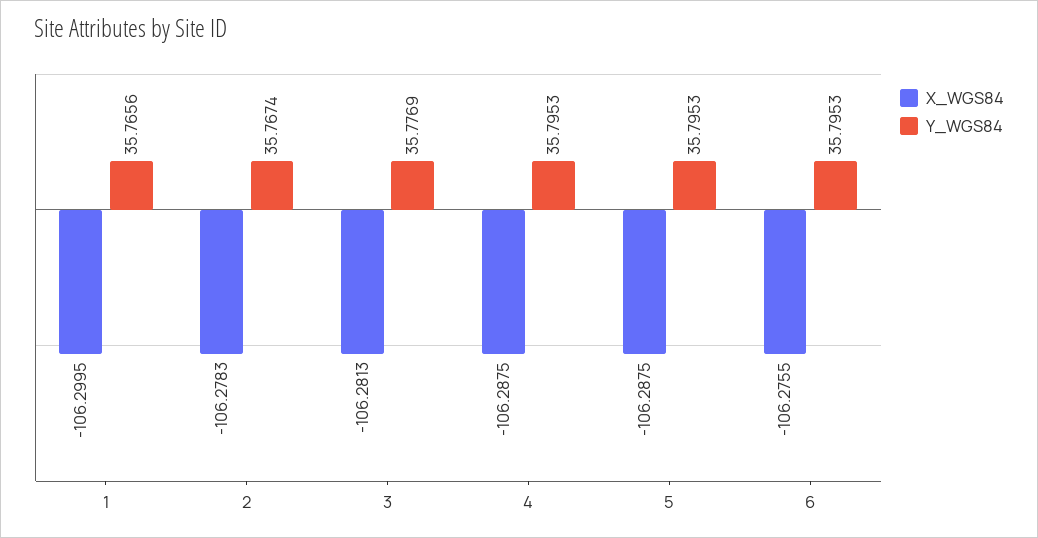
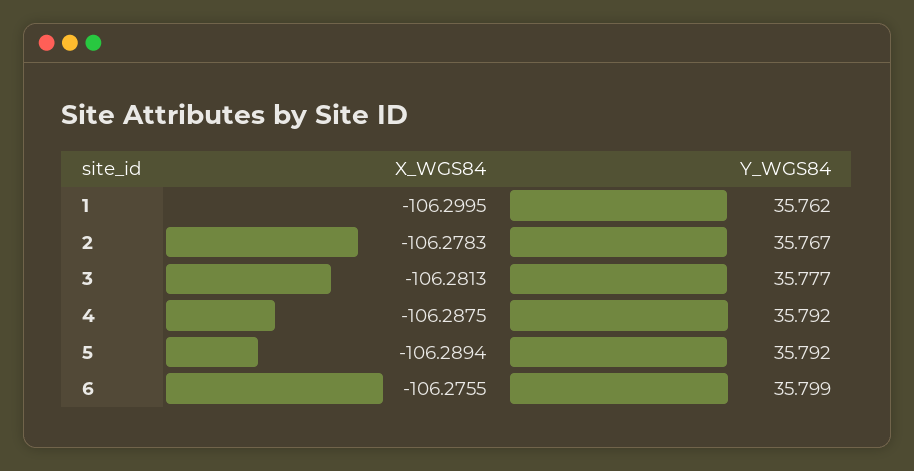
Y_WGS84, 1: 35.7656 -> 35.762
Y_WGS84, 4: 35.7953 -> 35.792
X_WGS84, 5: -106.2875 -> -106.2894
Y_WGS84, 5: 35.7953 -> 35.792
Y_WGS84, 6: 35.7953 -> 35.799

